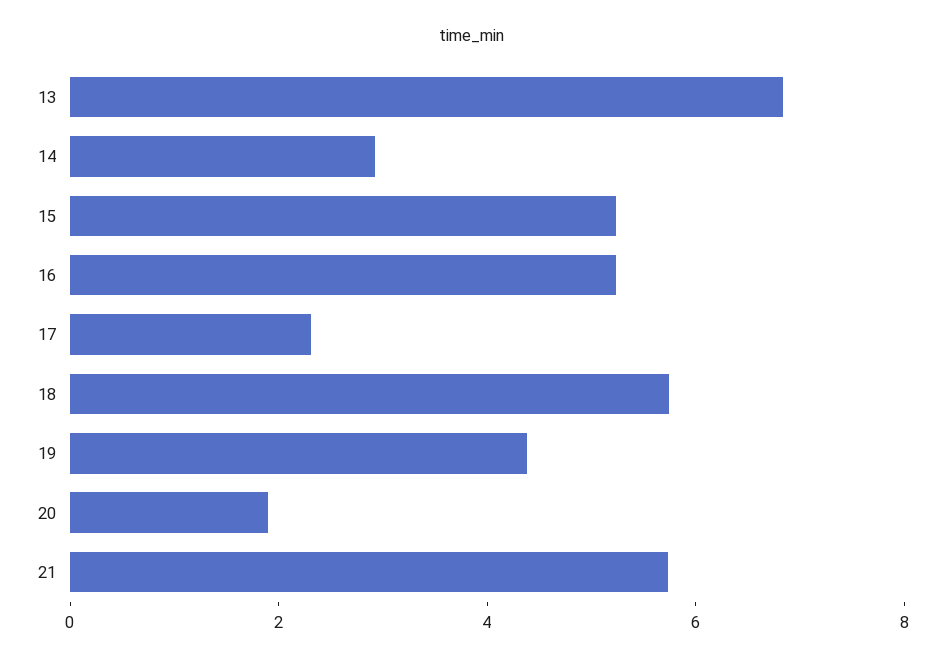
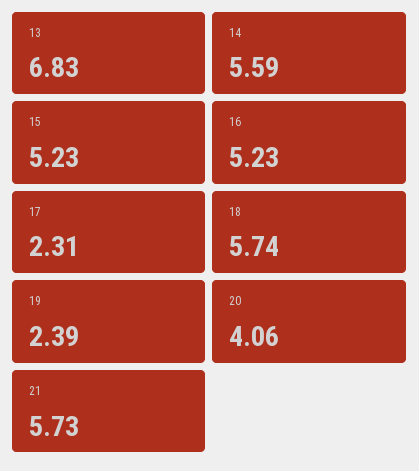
14: 3 -> 5.59
19: 4.5 -> 2.39
20: 2 -> 4.06

